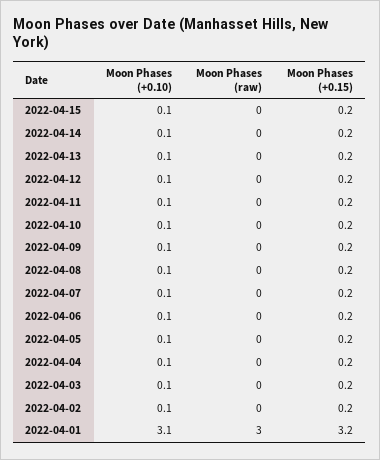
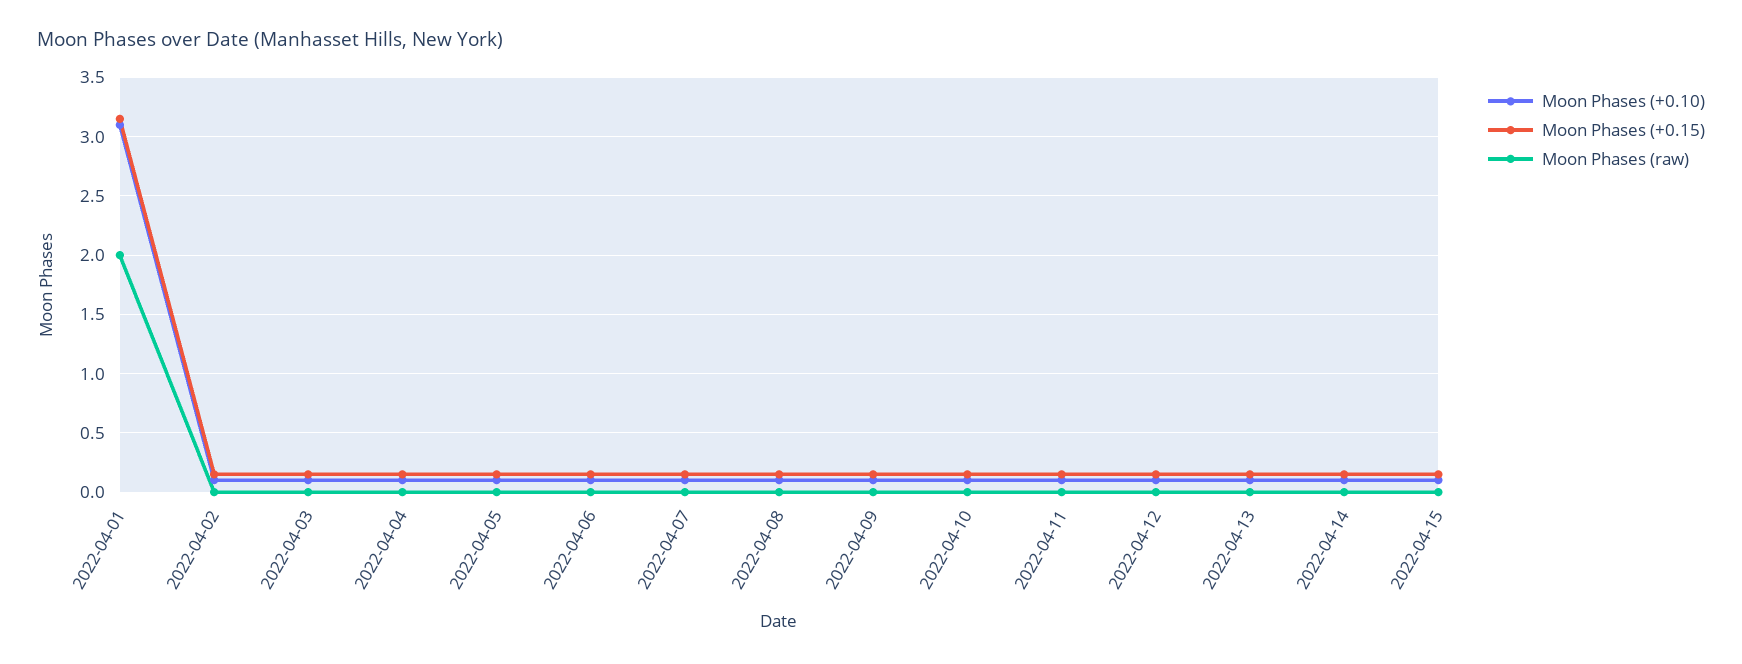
Moon Phases (raw), 2022-04-01: 3 -> 2

